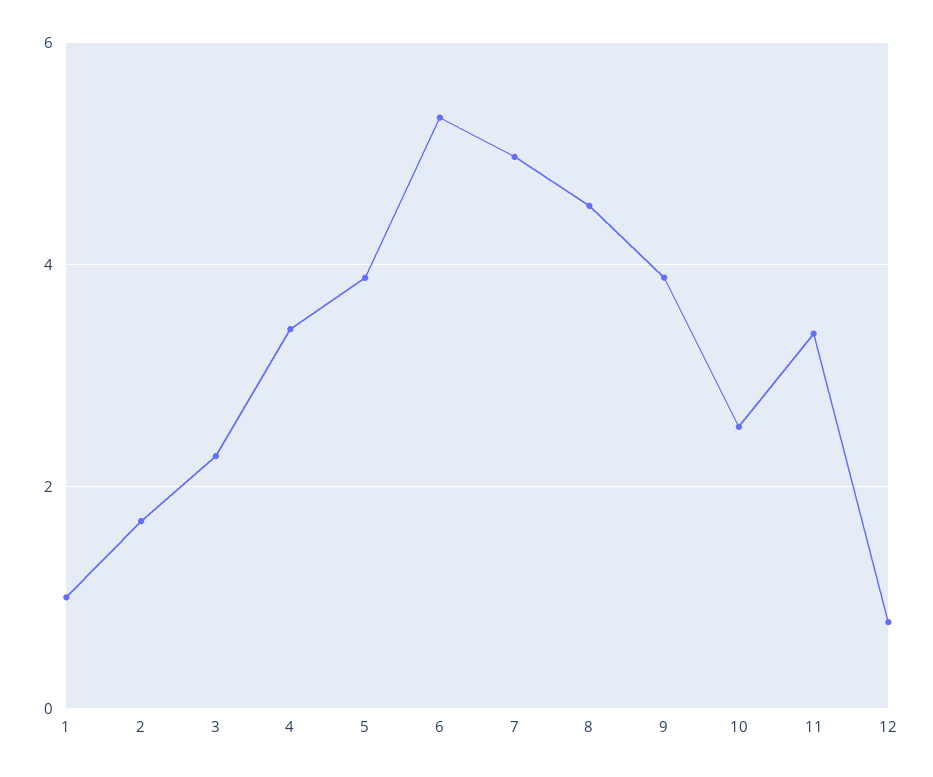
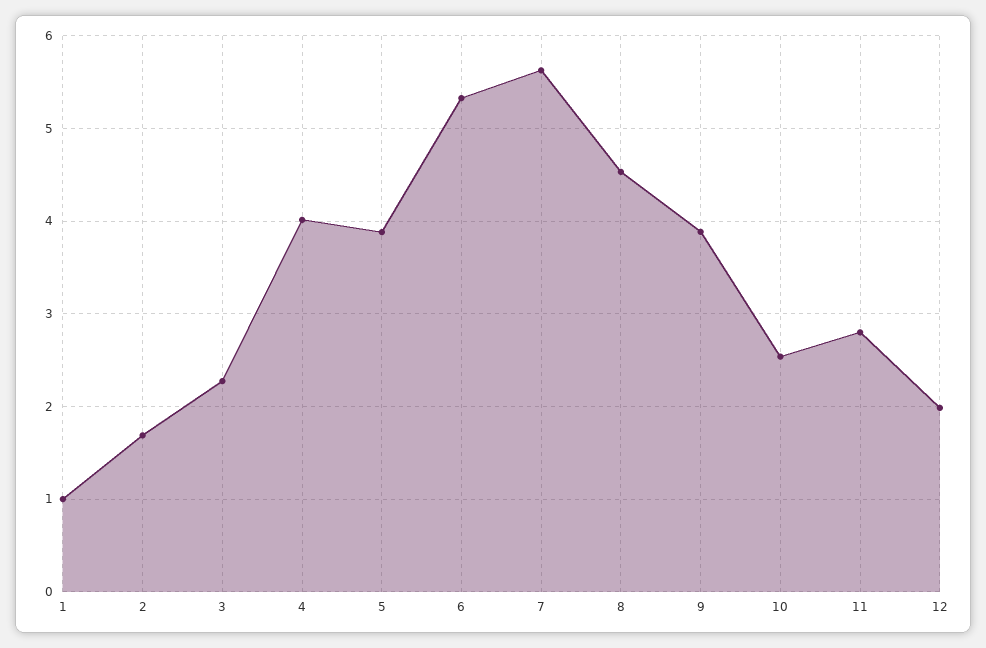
4: 3.4 -> 4
7: 5 -> 5.6
11: 3.4 -> 2.8
12: 0.8 -> 2

